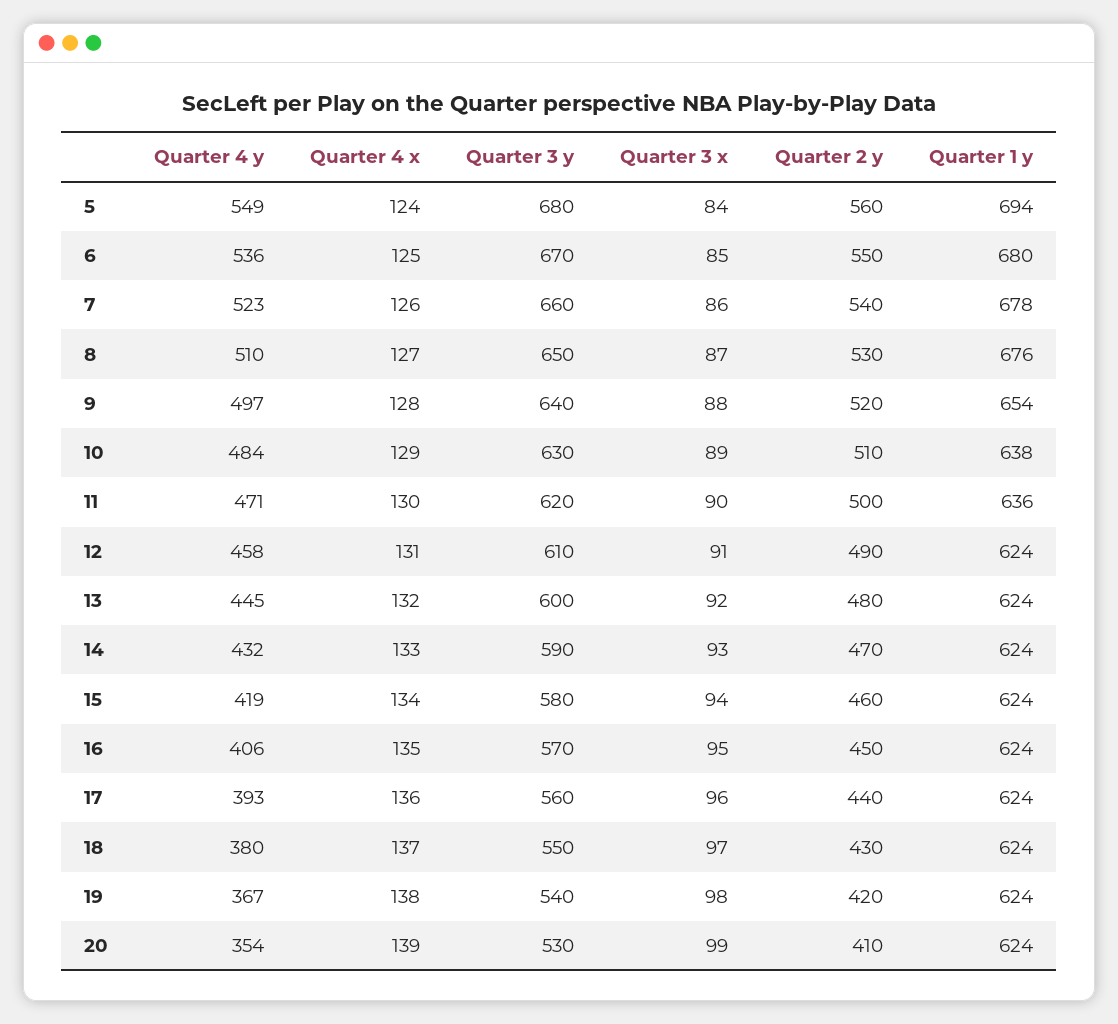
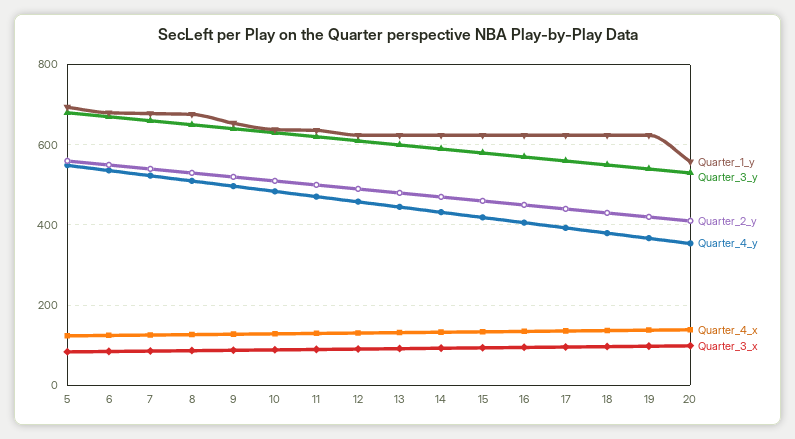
Quarter 1 y, 20: 624 -> 560

